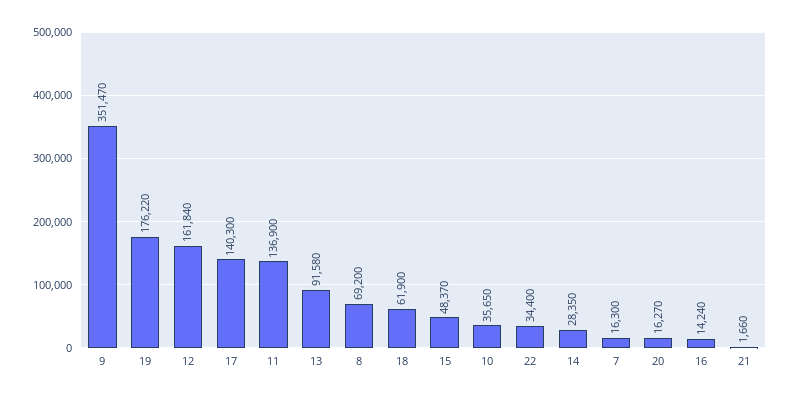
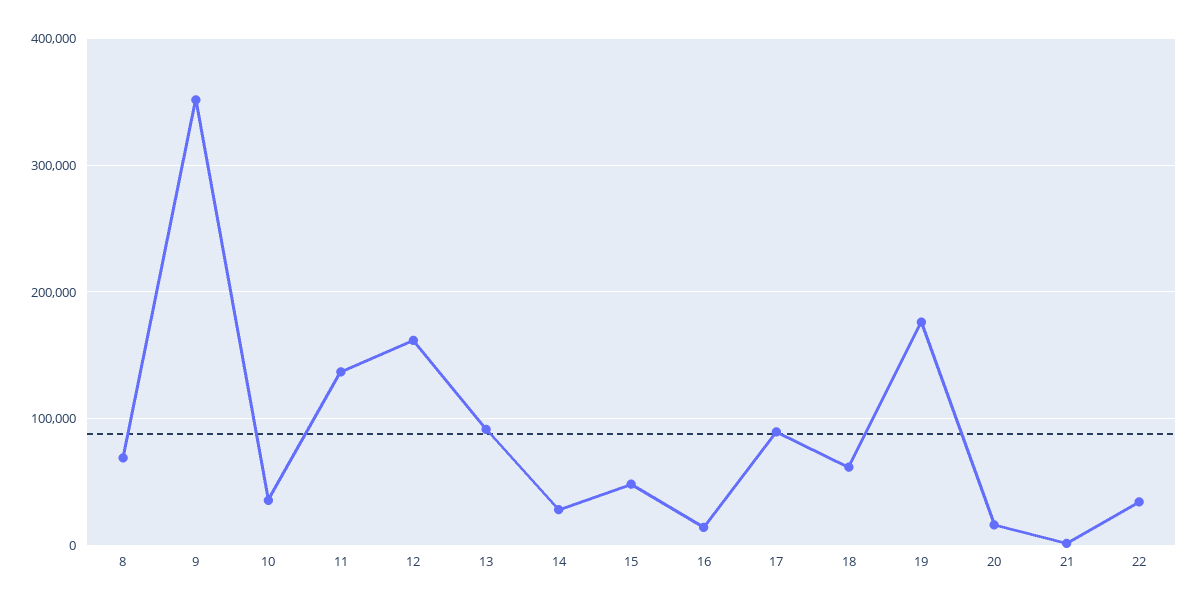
17: 140300 -> 90000
7: 16300 -> none

